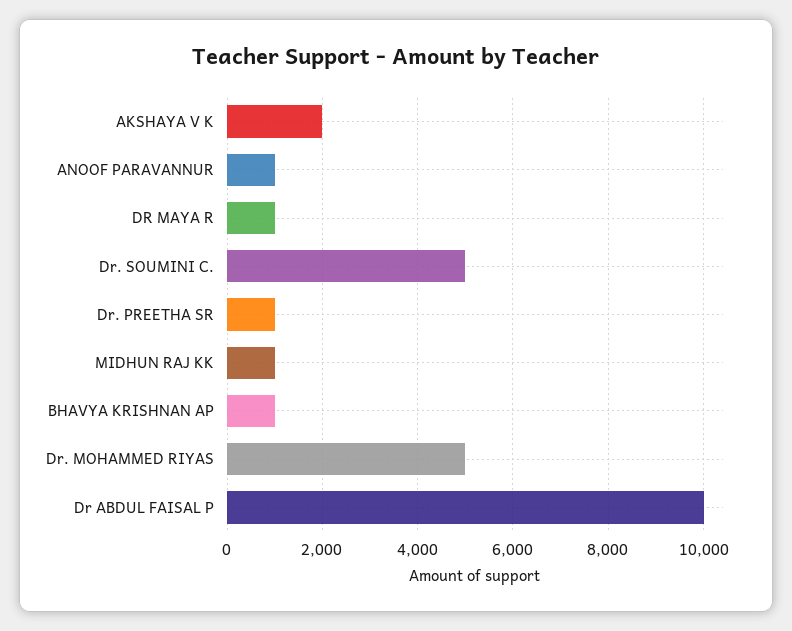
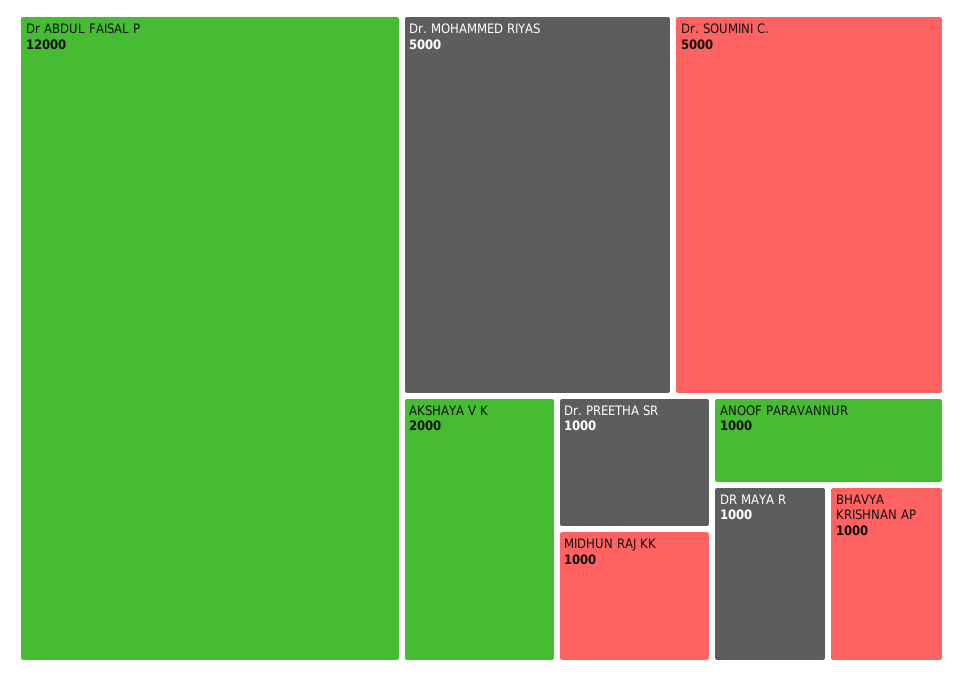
Dr ABDUL FAISAL P: 10000 -> 12000

